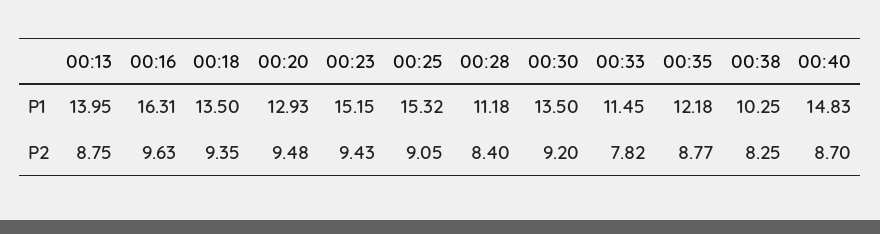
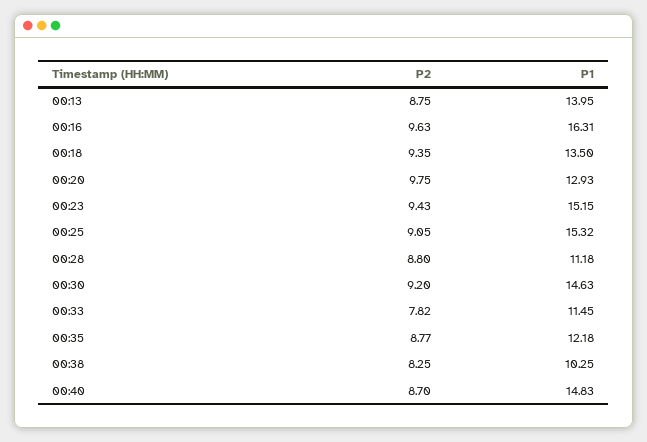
00:30, P1: 13.5 -> 14.63
00:20, P2: 9.48 -> 9.75
00:28, P2: 8.4 -> 8.8

